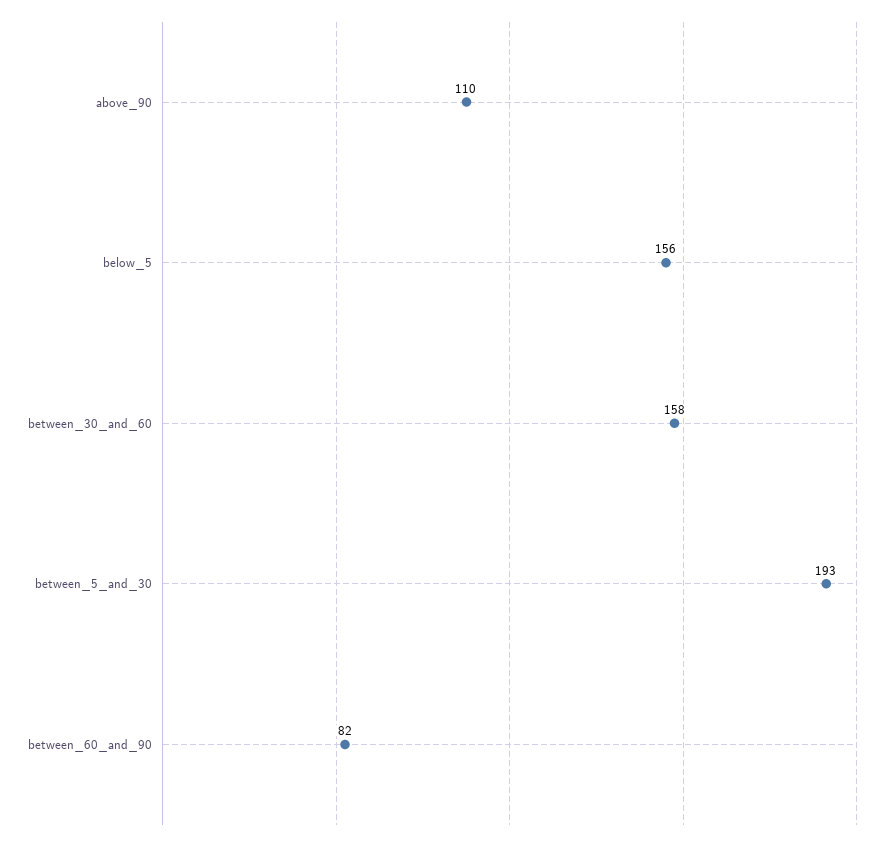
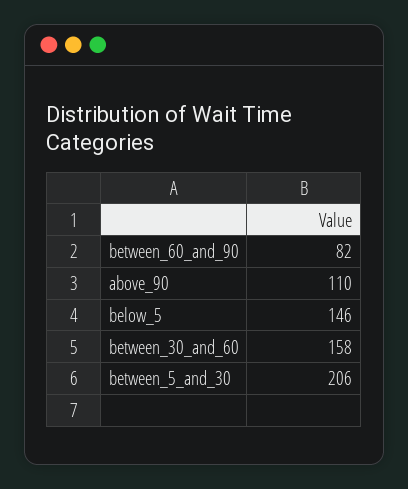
below_5: 156 -> 146
between_5_and_30: 193 -> 206

